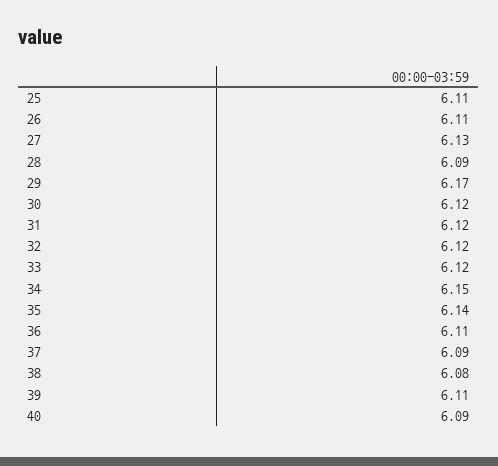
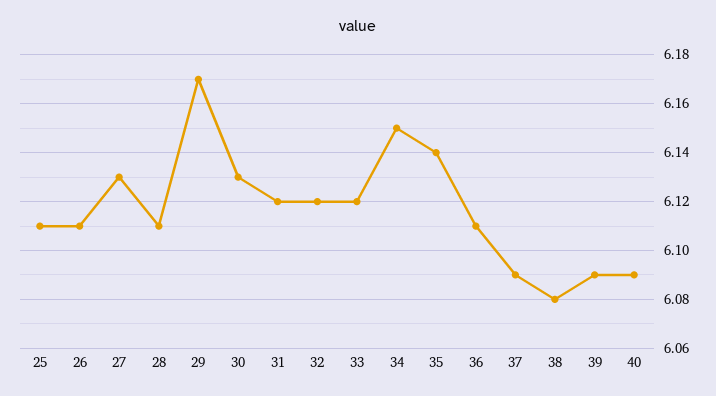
28: 6.09 -> 6.11
30: 6.12 -> 6.13
39: 6.11 -> 6.09

